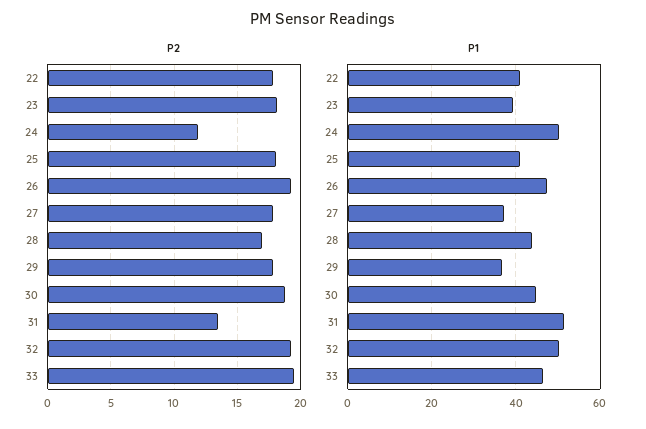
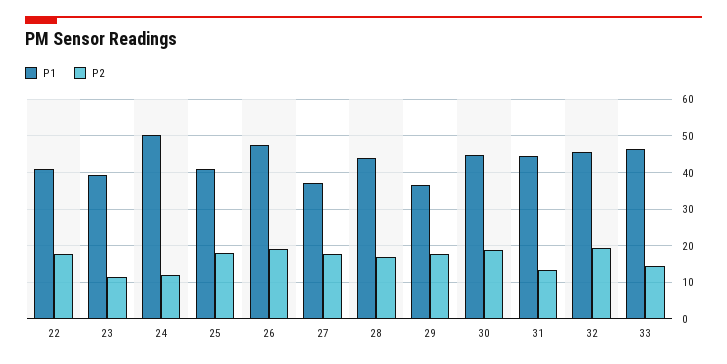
P2, 23: 18 -> 12
P2, 33: 19.5 -> 14
P1, 31: 52 -> 44
P1, 32: 50 -> 46

